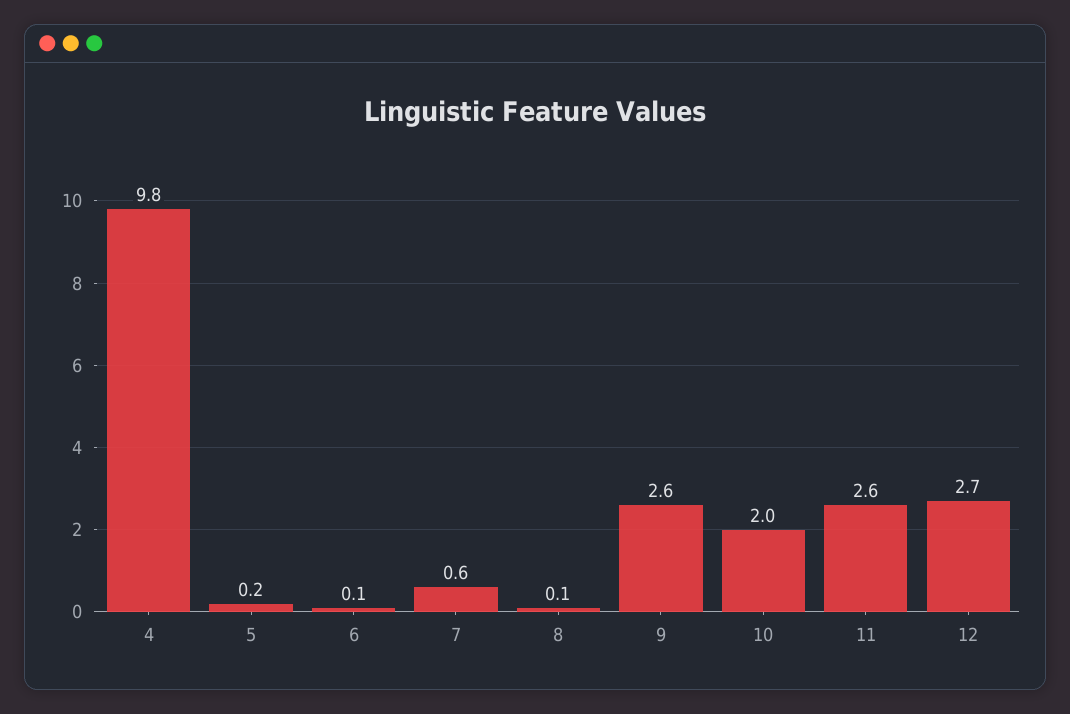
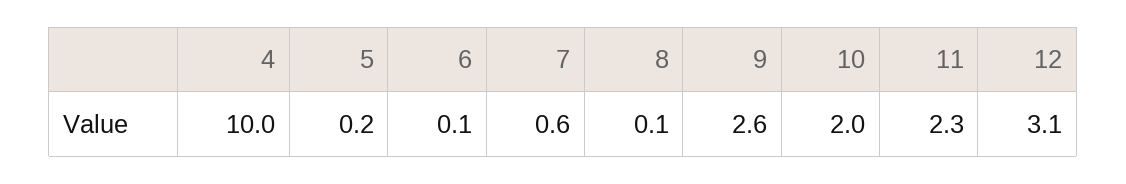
4: 9.8 -> 10
11: 2.6 -> 2.3
12: 2.7 -> 3.1

